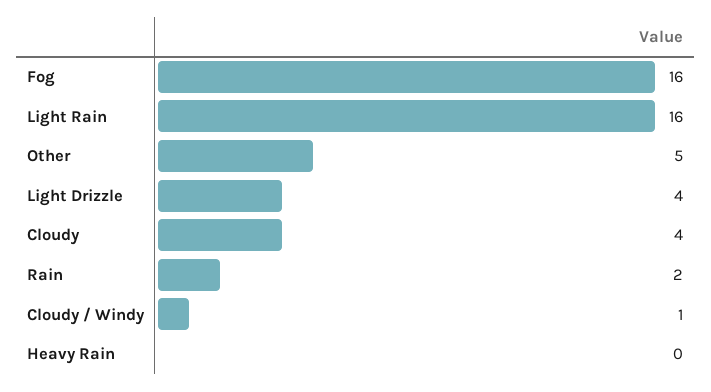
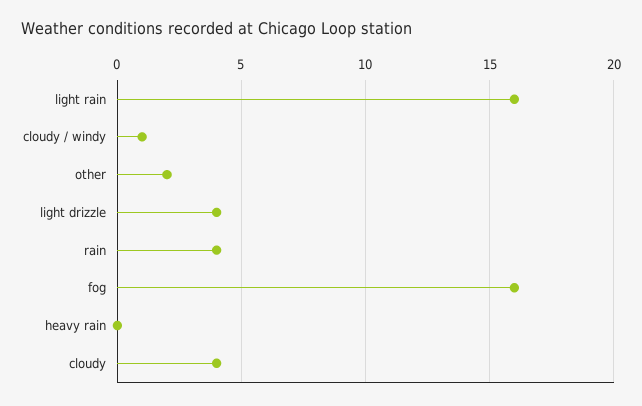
Other: 5 -> 2
Rain: 2 -> 4

